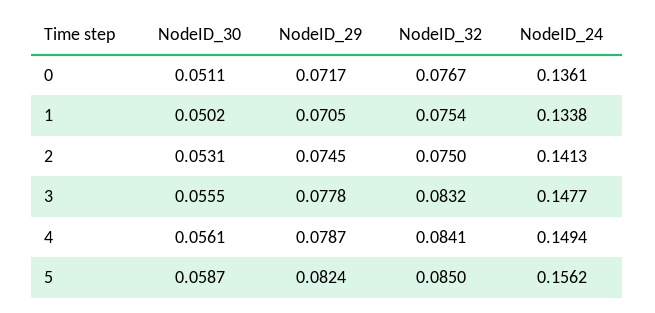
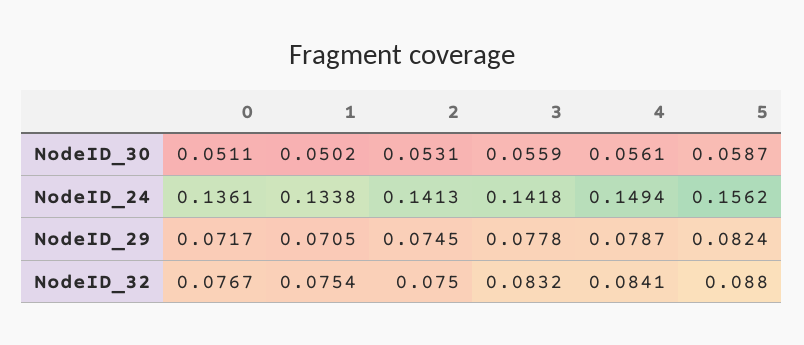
NodeID_30, 3: 0.0555 -> 0.0559
NodeID_24, 3: 0.1477 -> 0.1418
NodeID_32, 5: 0.085 -> 0.088

